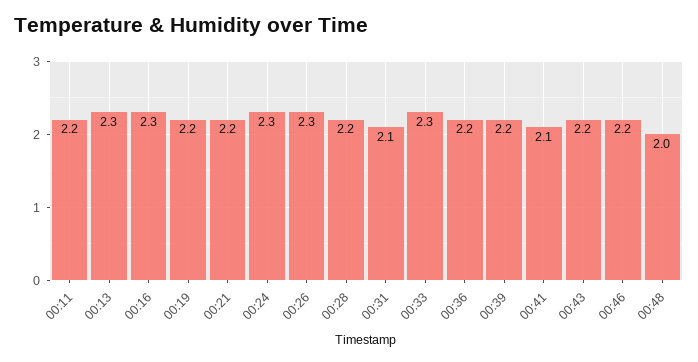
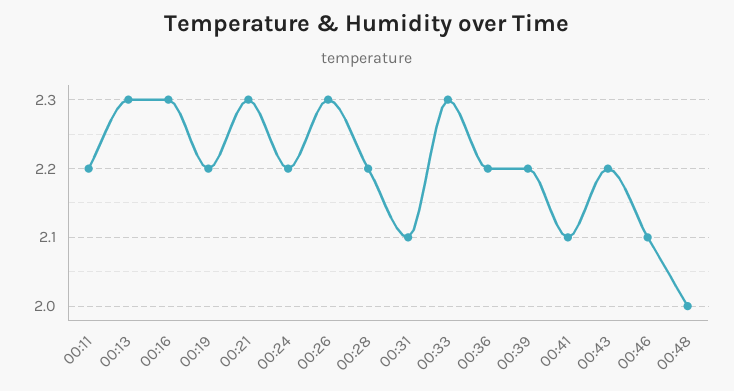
00:21: 2.2 -> 2.3
00:24: 2.3 -> 2.2
00:46: 2.2 -> 2.1

